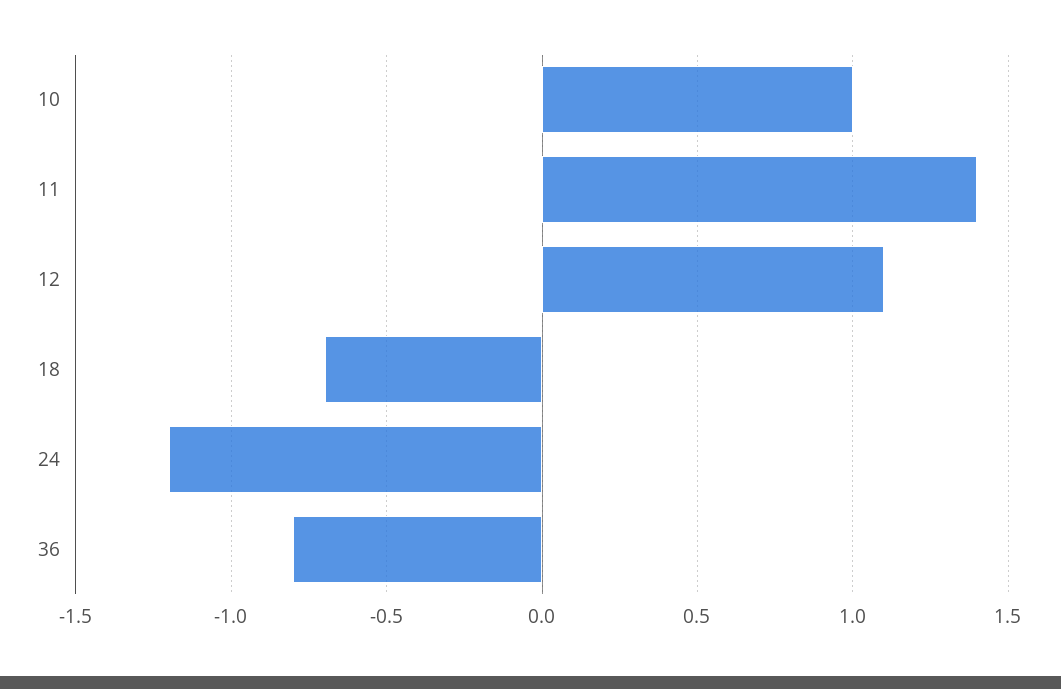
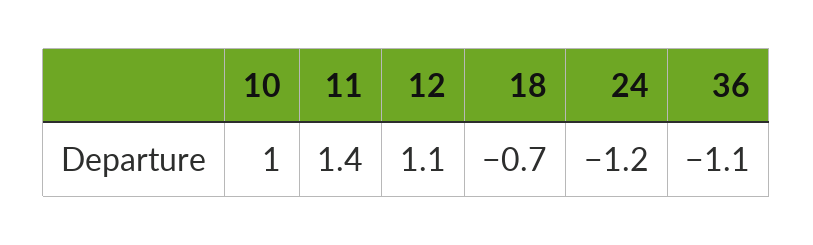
36: -0.8 -> -1.1

